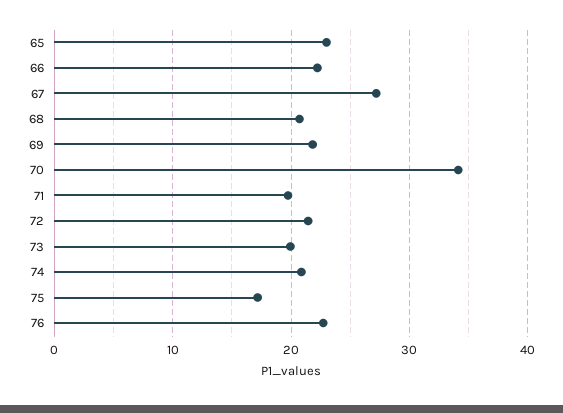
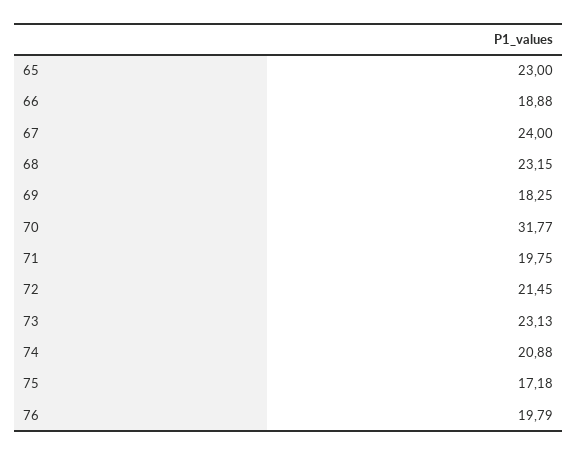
66: 22 -> 18.88
67: 27 -> 24
68: 21 -> 23.15
69: 22 -> 18.25
70: 34 -> 31.77
73: 20 -> 23.13
76: 23 -> 19.79

